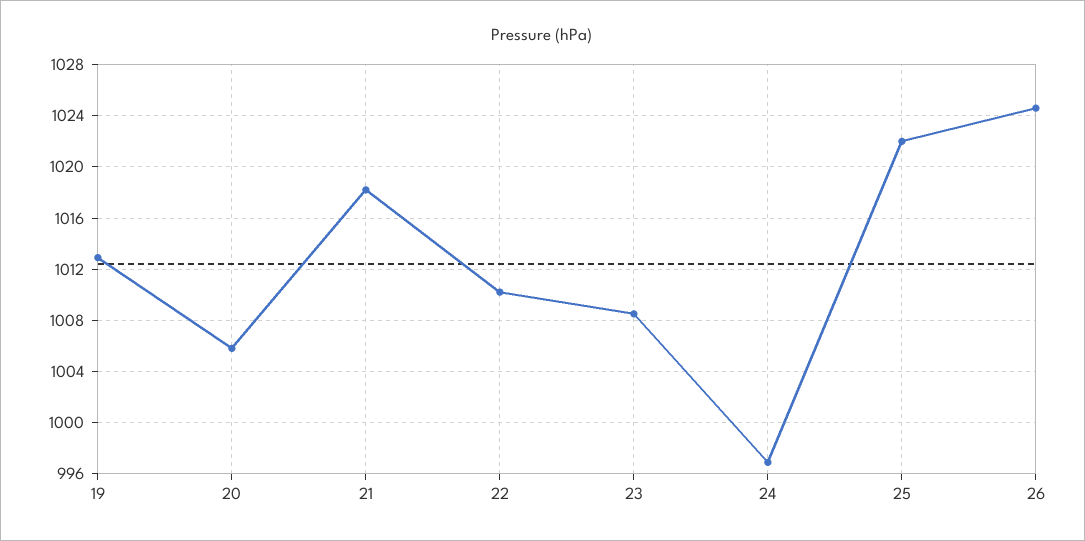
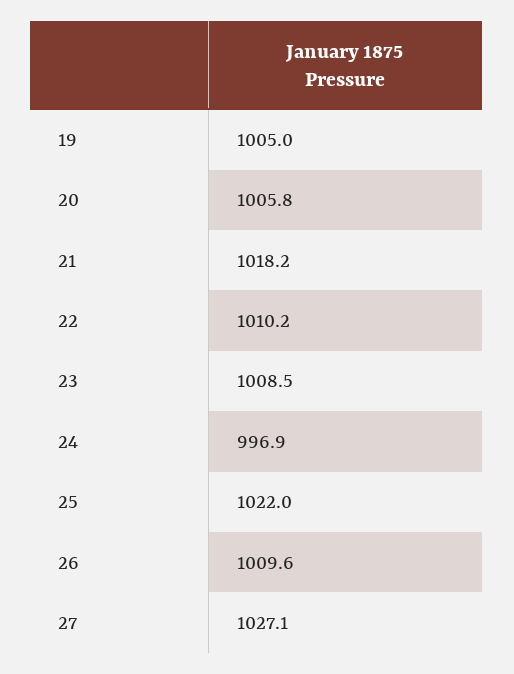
19: 1013 -> 1005
26: 1024.5 -> 1009.6
27: none -> 1027.1

